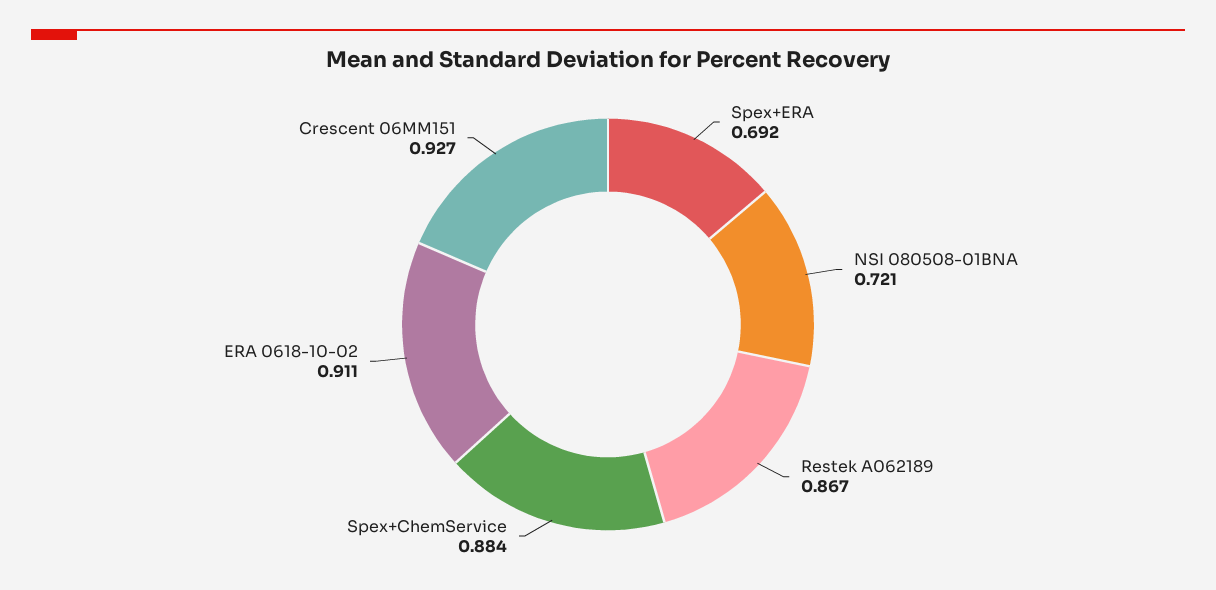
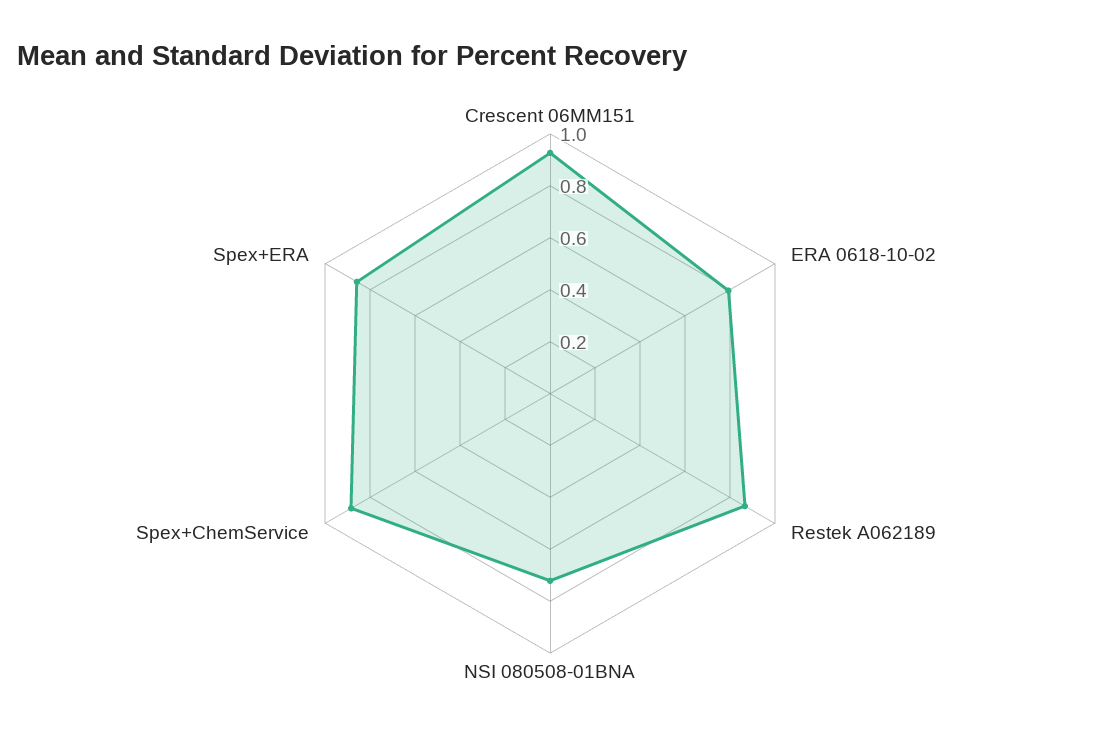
Spex+ERA: 0.692 -> 0.85
ERA 0618-10-02: 0.911 -> 0.8

